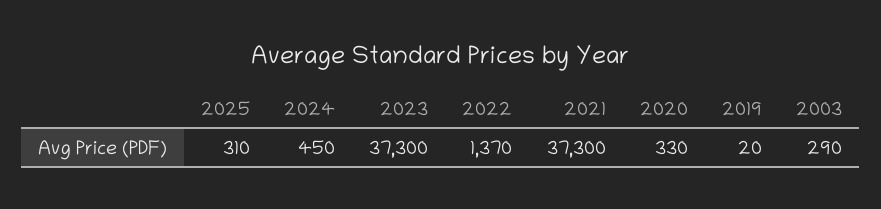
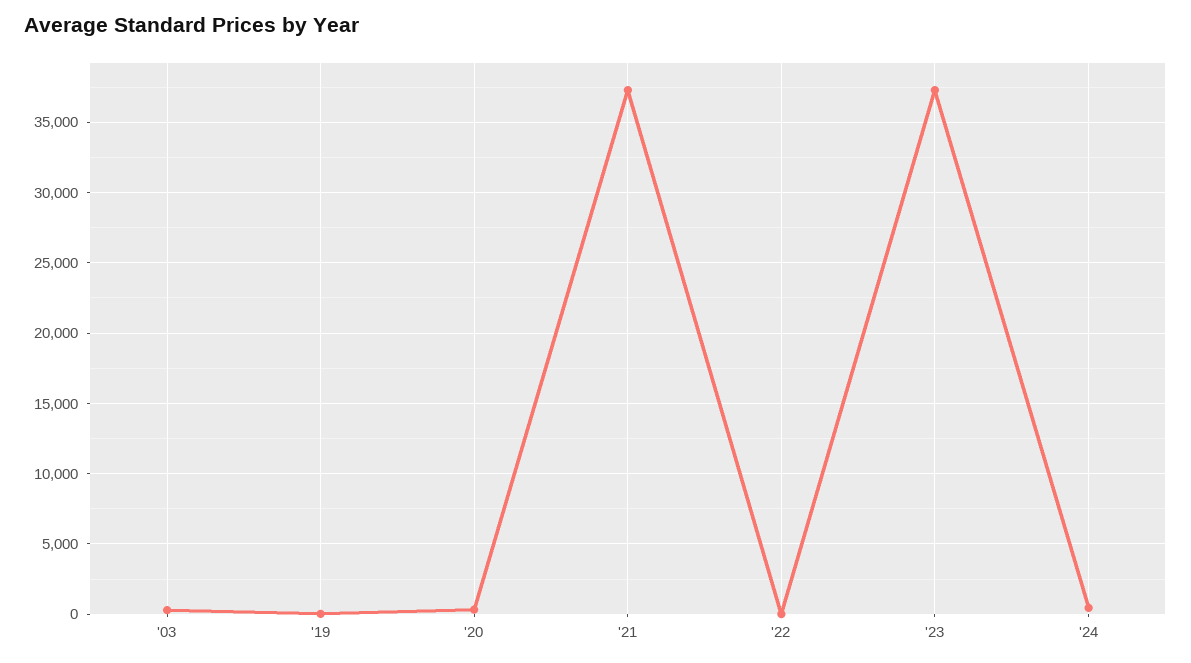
2025: 310 -> none
2022: 1370 -> 0

